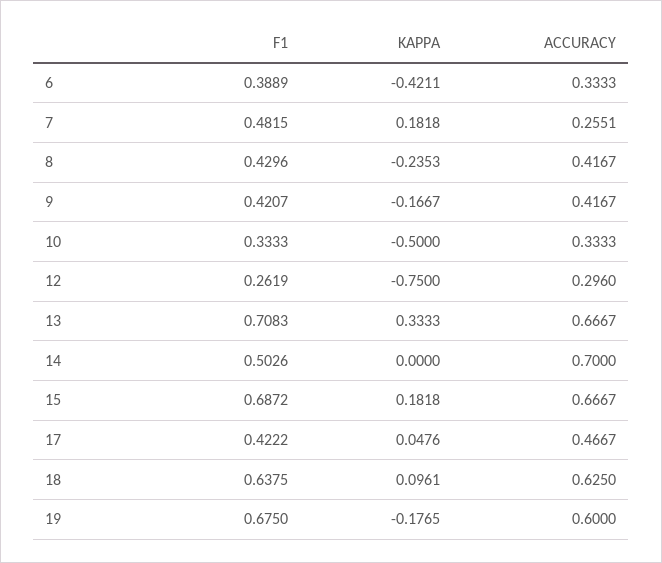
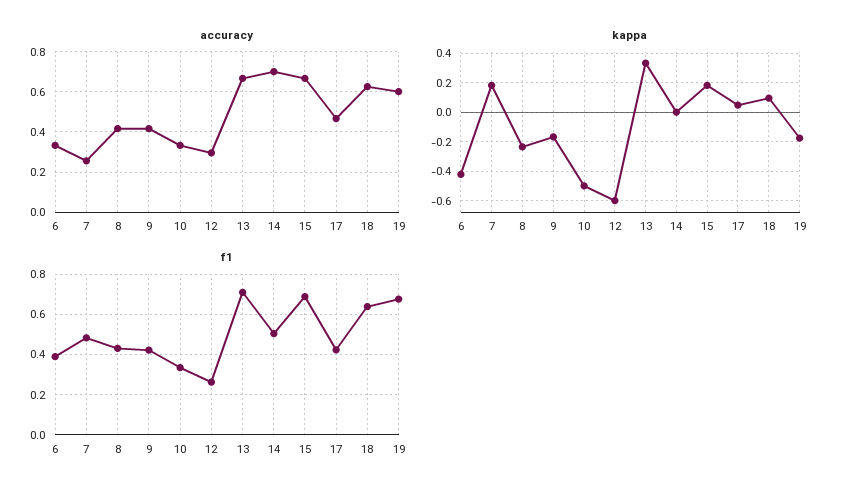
KAPPA, 12: -0.75 -> -0.6

